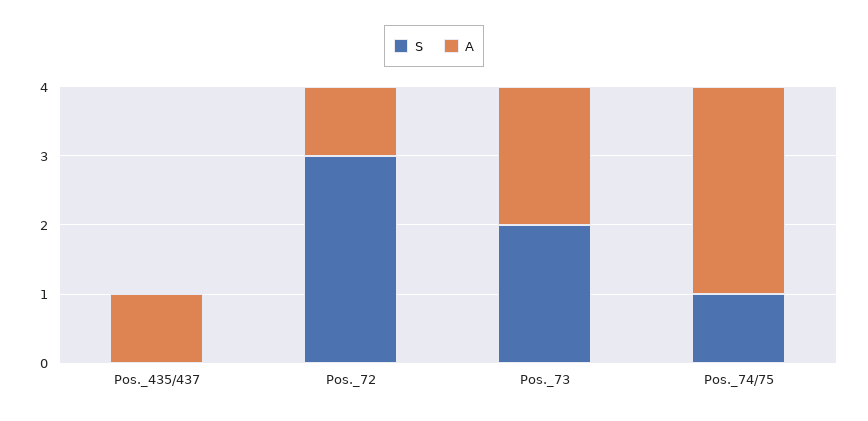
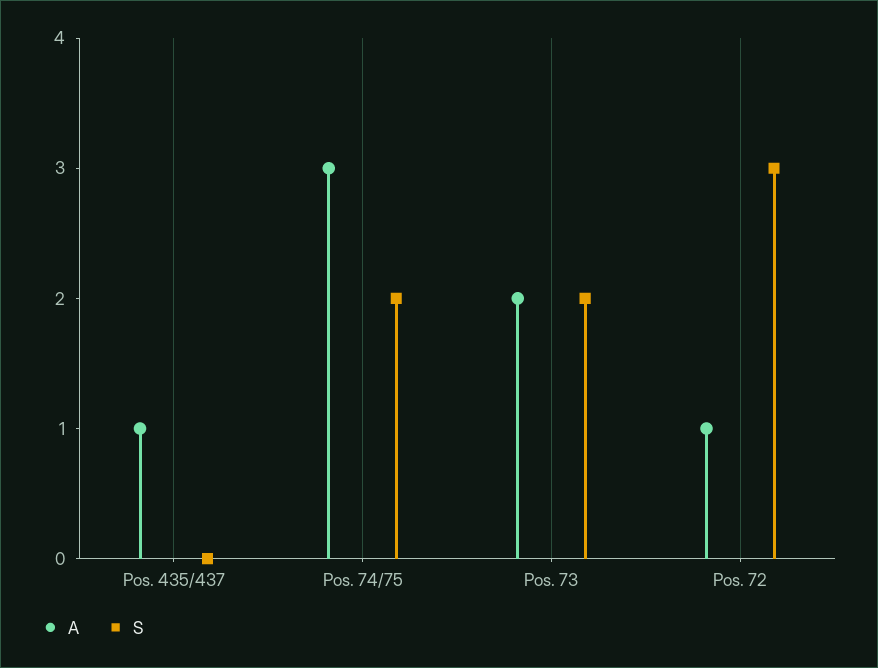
S, Pos._74/75: 1 -> 2

